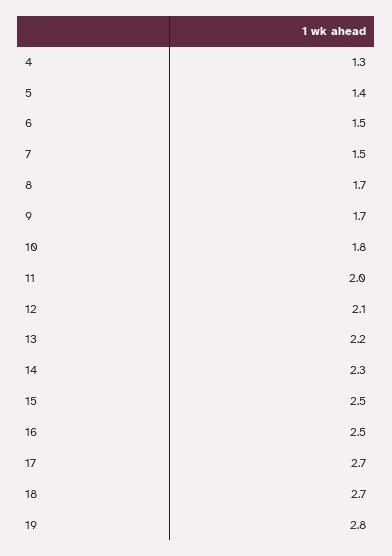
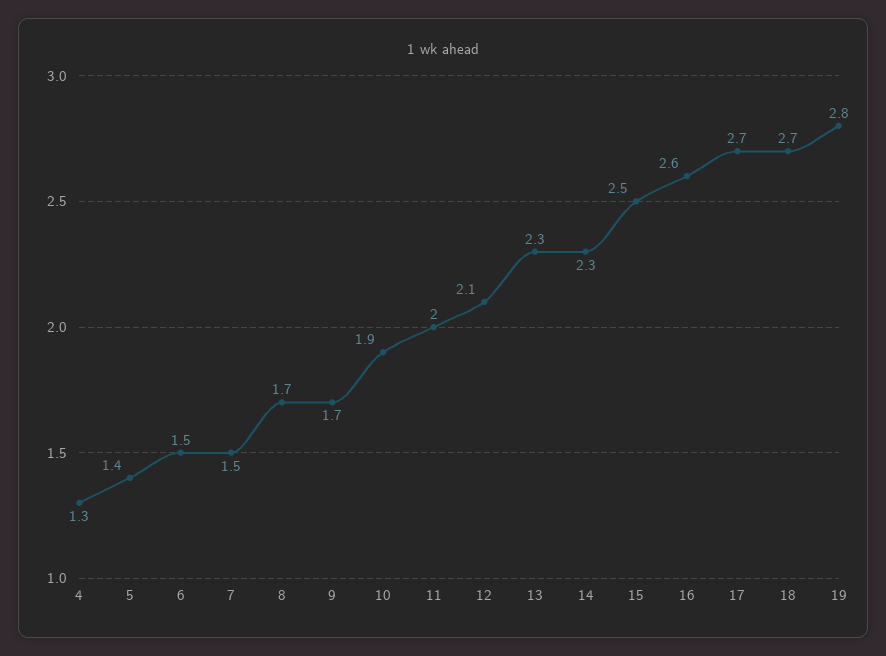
10: 1.8 -> 1.9
13: 2.2 -> 2.3
16: 2.5 -> 2.6

